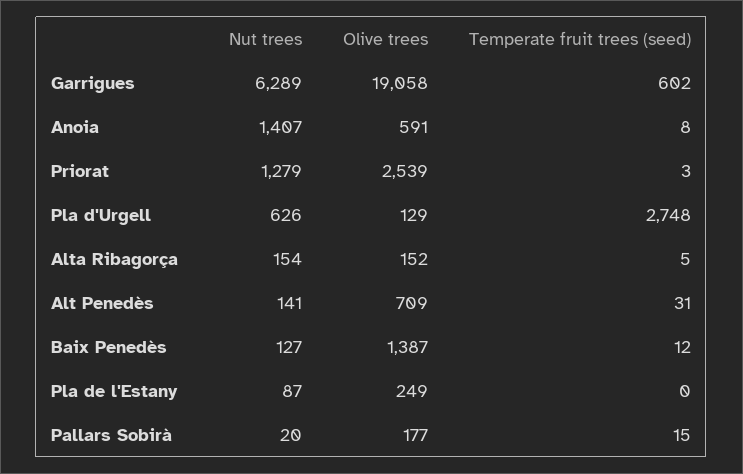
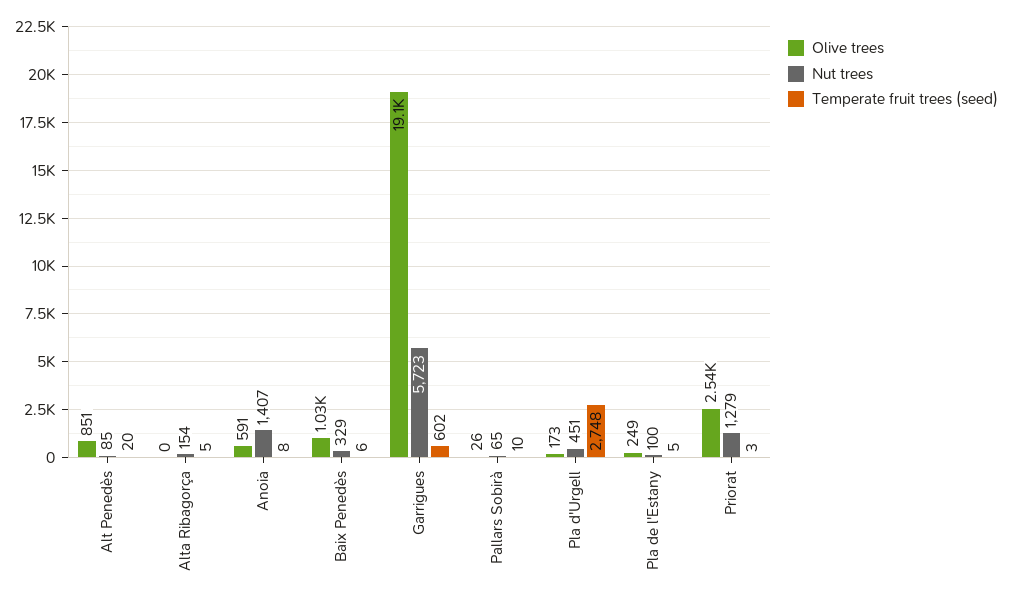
Nut trees, Garrigues: 6289 -> 5723
Nut trees, Pla d'Urgell: 626 -> 451
Olive trees, Pla d'Urgell: 129 -> 173
Olive trees, Alta Ribagorça: 152 -> 0
Nut trees, Alt Penedès: 141 -> 85
Olive trees, Alt Penedès: 709 -> 851
Temperate fruit trees (seed), Alt Penedès: 31 -> 20
Nut trees, Baix Penedès: 127 -> 329
Olive trees, Baix Penedès: 1387 -> 1030
Temperate fruit trees (seed), Baix Penedès: 12 -> 6
Nut trees, Pla de l'Estany: 87 -> 100
Temperate fruit trees (seed), Pla de l'Estany: 0 -> 5
Nut trees, Pallars Sobirà: 20 -> 65
Olive trees, Pallars Sobirà: 177 -> 26
Temperate fruit trees (seed), Pallars Sobirà: 15 -> 10

